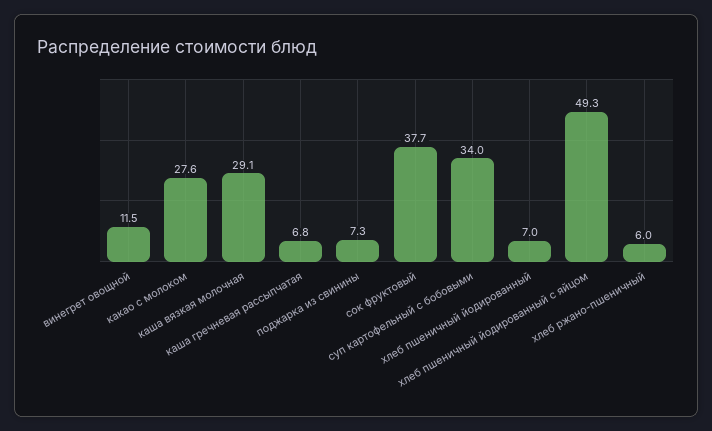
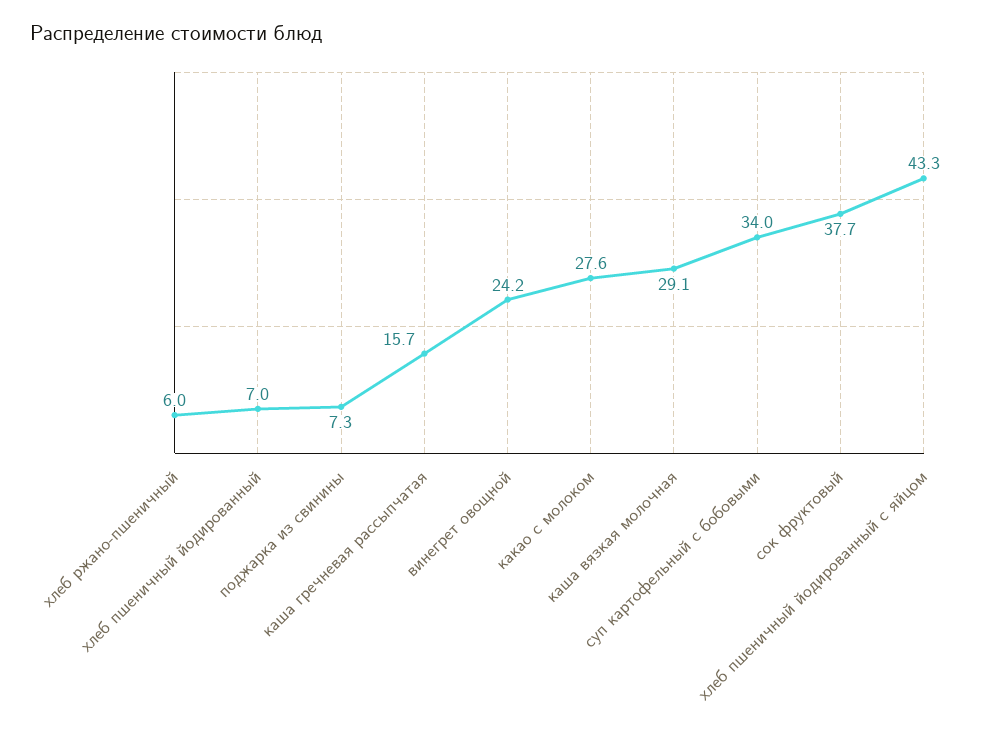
винегрет овощной: 11.5 -> 24.2
каша гречневая рассыпчатая: 6.8 -> 15.7
хлеб пшеничный йодированный с яйцом: 49.3 -> 43.3

